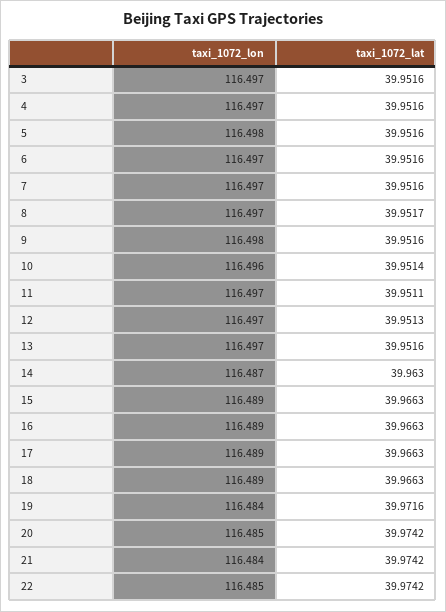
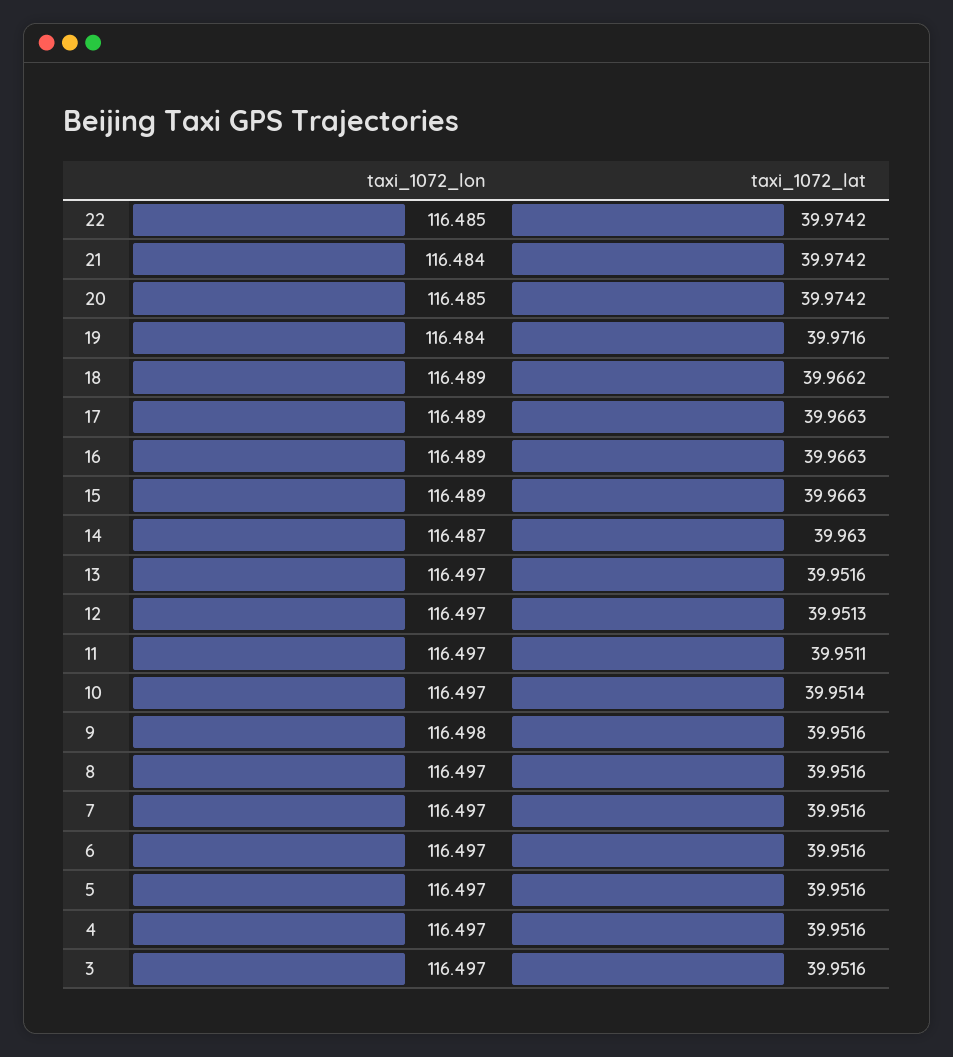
taxi_1072_lon, 5: 116.498 -> 116.497
taxi_1072_lat, 8: 39.9517 -> 39.9516
taxi_1072_lon, 10: 116.496 -> 116.497
taxi_1072_lat, 18: 39.9663 -> 39.9662

